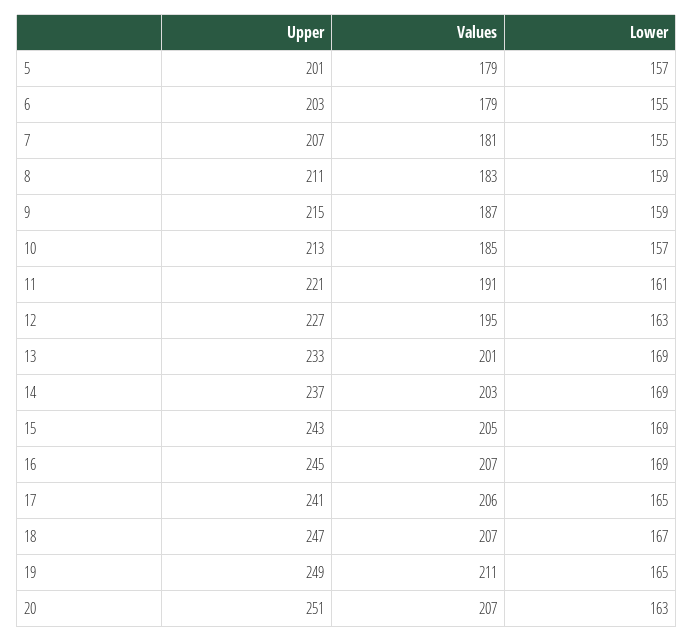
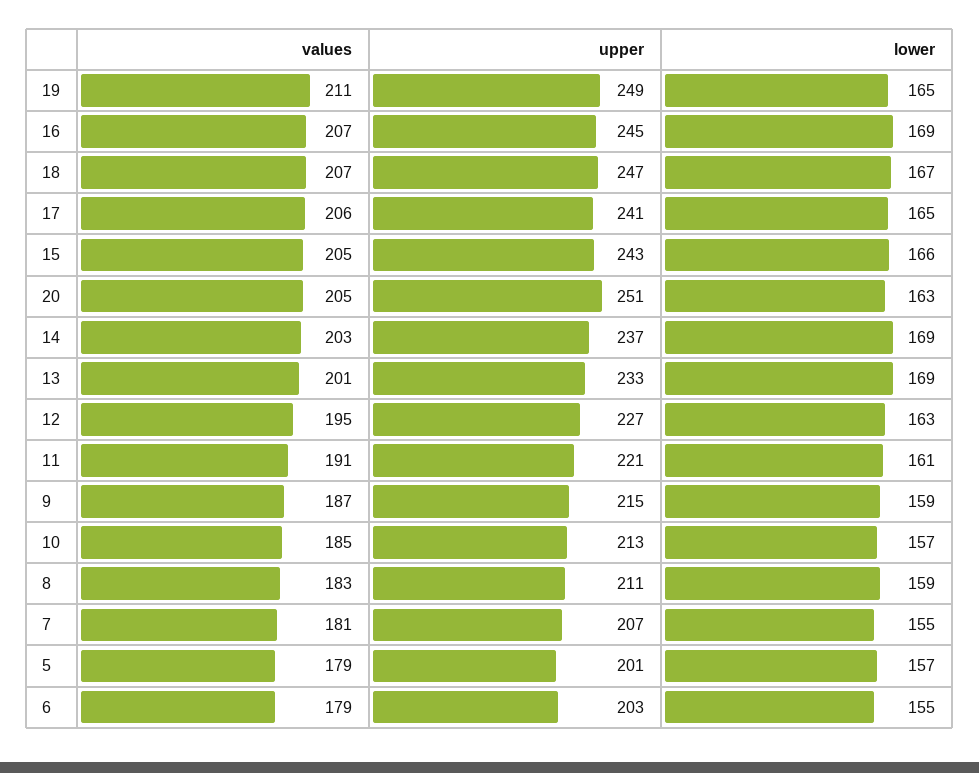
Lower, 15: 169 -> 166
Values, 20: 207 -> 205

